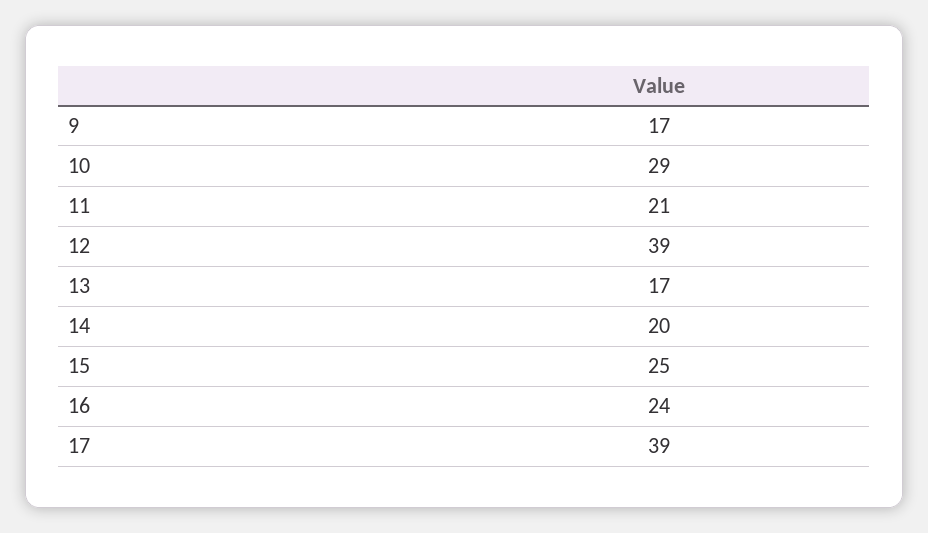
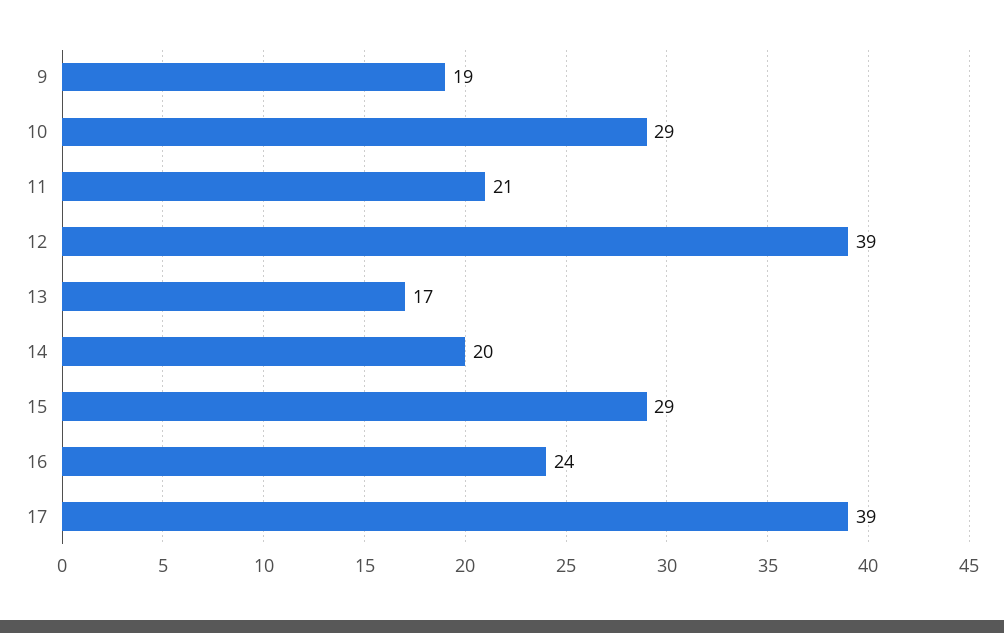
9: 17 -> 19
15: 25 -> 29

